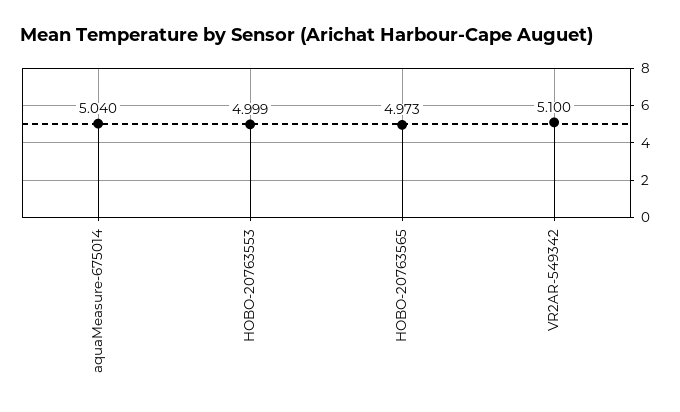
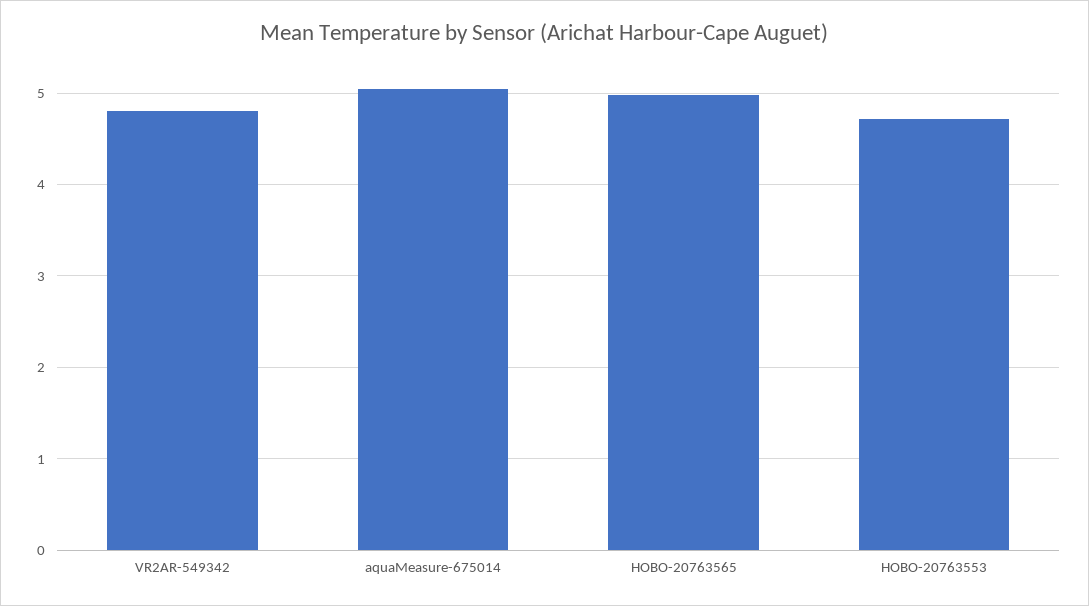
HOBO-20763553: 4.999 -> 4.7
VR2AR-549342: 5.1 -> 4.8

